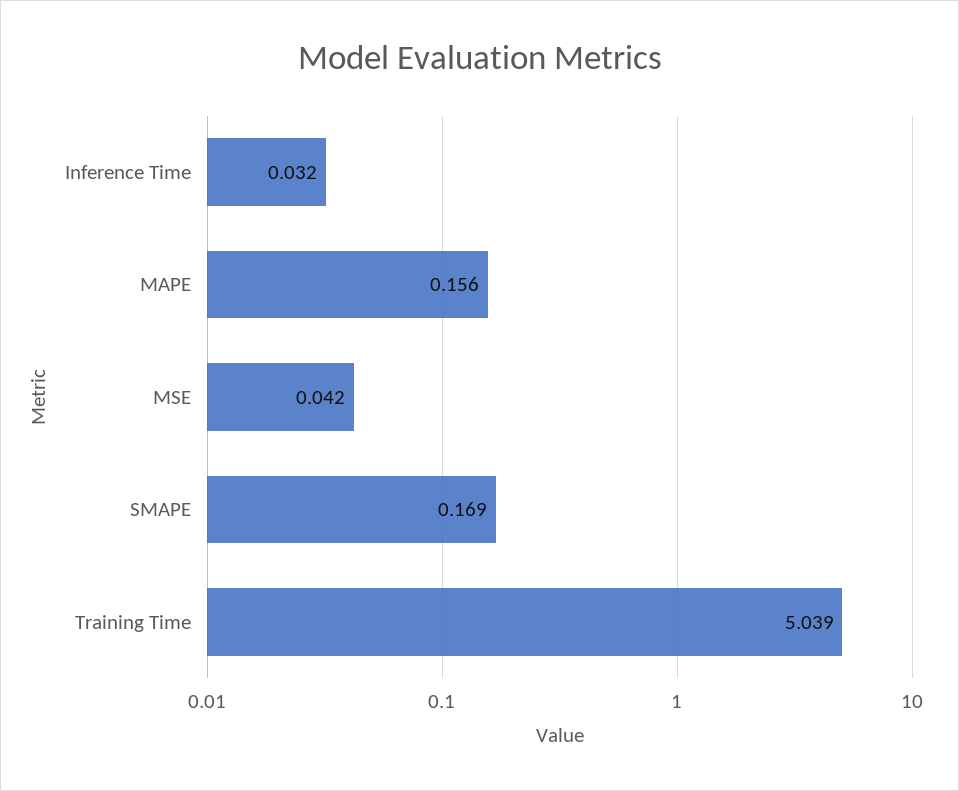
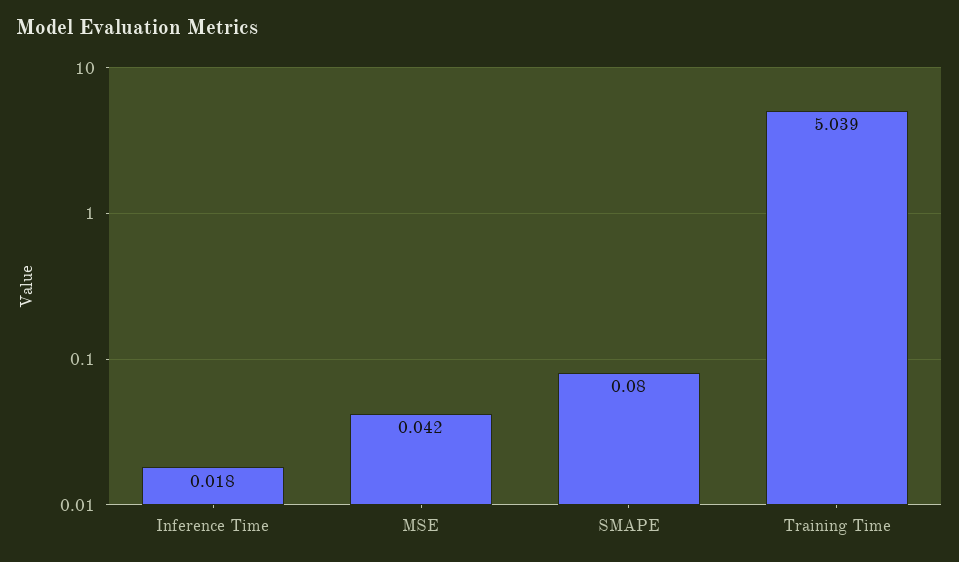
Inference Time: 0.032 -> 0.018
MAPE: 0.156 -> none
SMAPE: 0.169 -> 0.08

